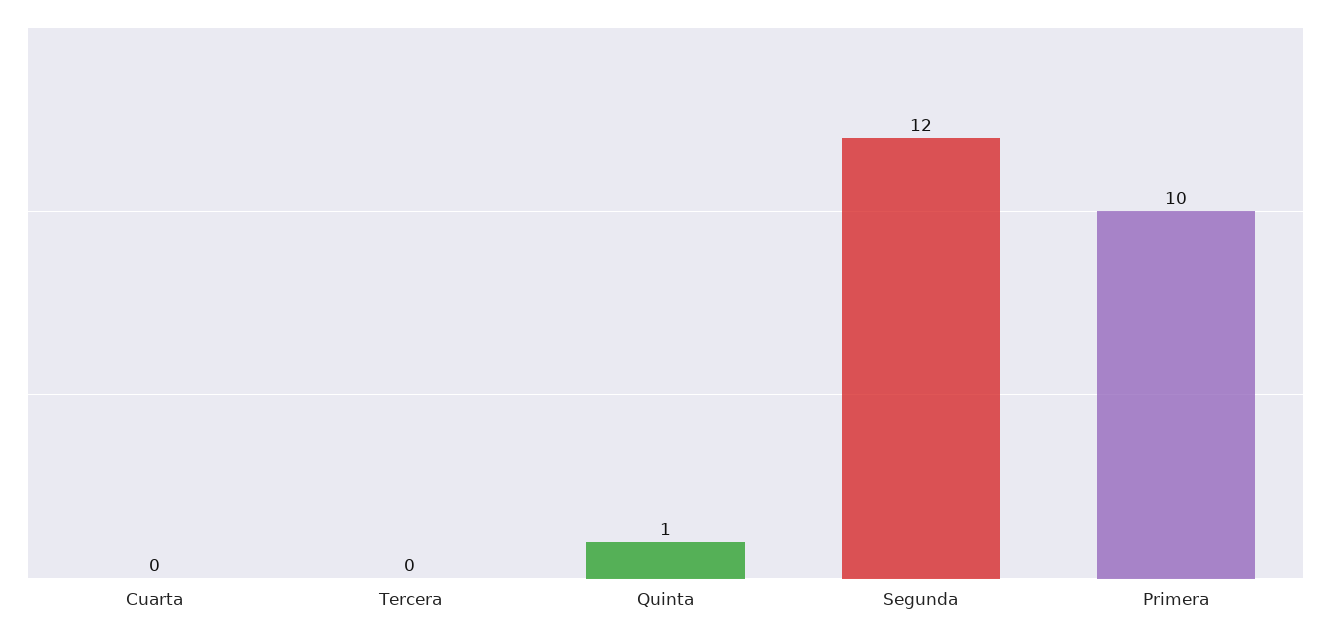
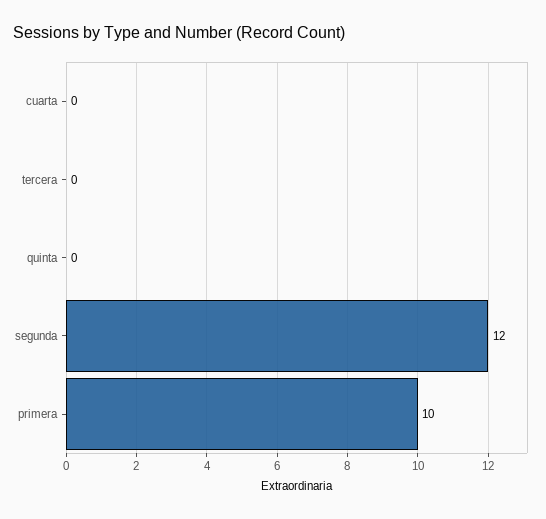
Quinta: 1 -> 0

